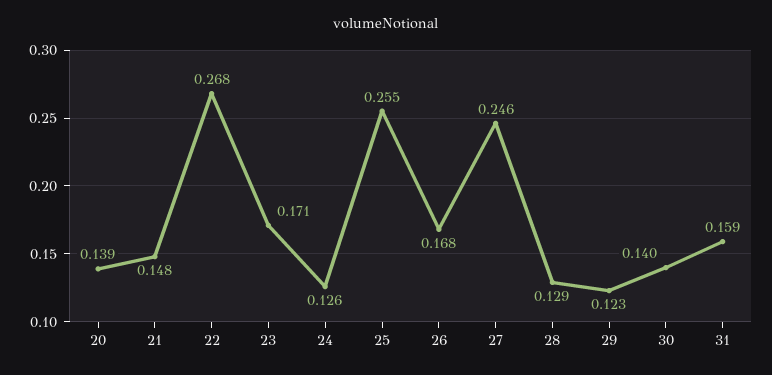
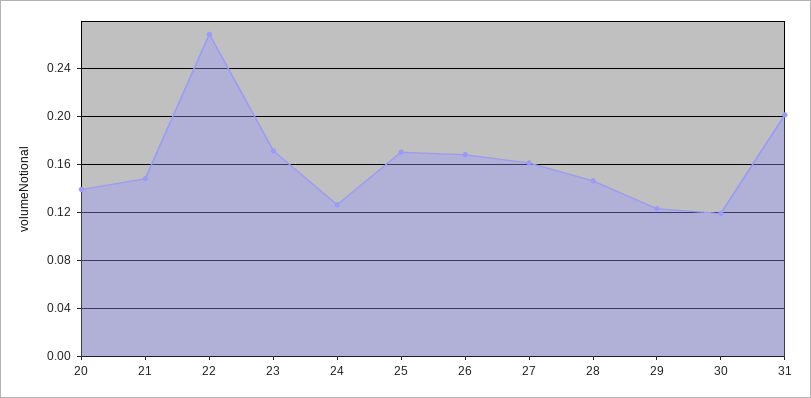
25: 0.255 -> 0.17
27: 0.246 -> 0.16
28: 0.129 -> 0.145
30: 0.14 -> 0.12
31: 0.159 -> 0.2

